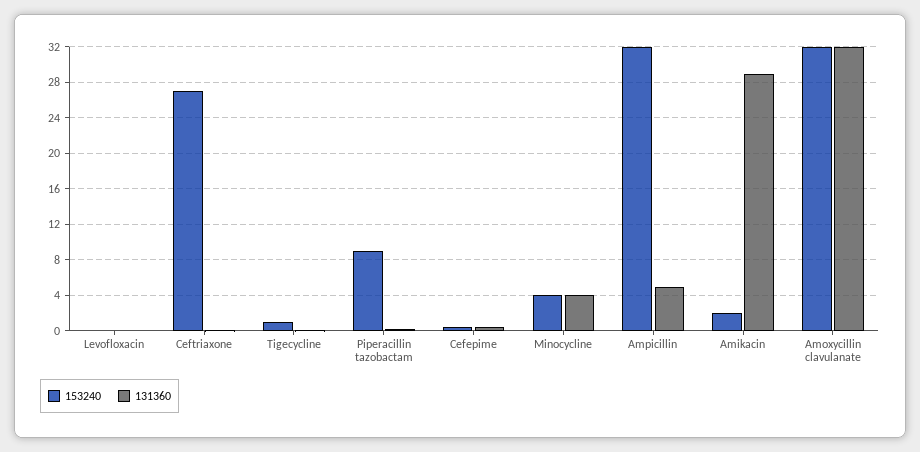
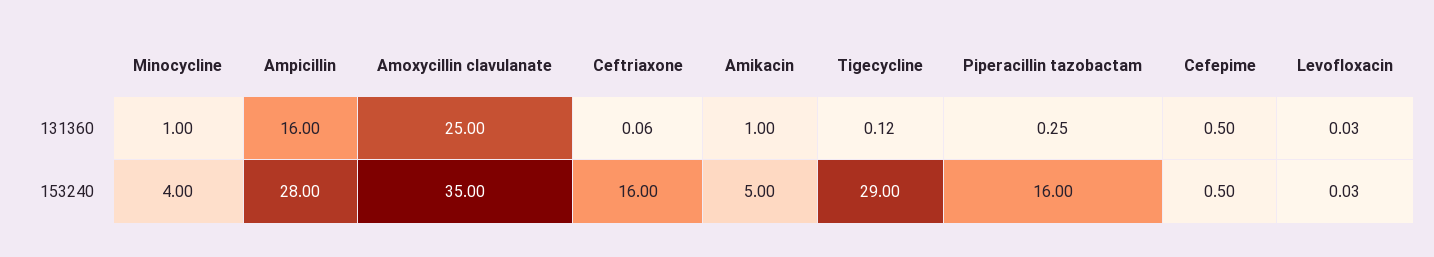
153240, Ceftriaxone: 27 -> 16
153240, Tigecycline: 1 -> 29
153240, Piperacillin tazobactam: 9 -> 16
131360, Minocycline: 4 -> 1
153240, Ampicillin: 32 -> 28
131360, Ampicillin: 5 -> 16
153240, Amikacin: 2 -> 5
131360, Amikacin: 29 -> 1
153240, Amoxycillin clavulanate: 32 -> 35
131360, Amoxycillin clavulanate: 32 -> 25

